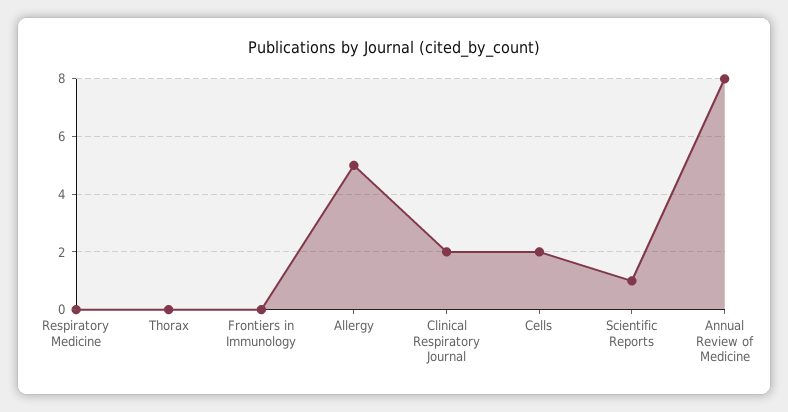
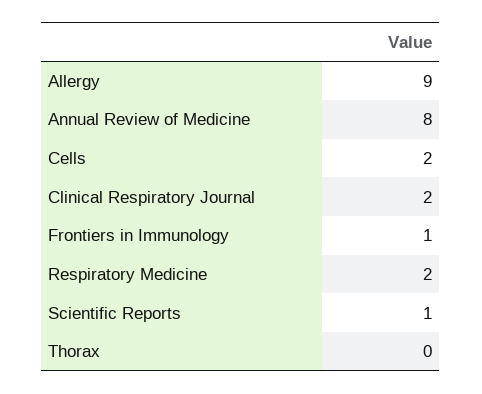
Respiratory Medicine: 0 -> 2
Frontiers in Immunology: 0 -> 1
Allergy: 5 -> 9

